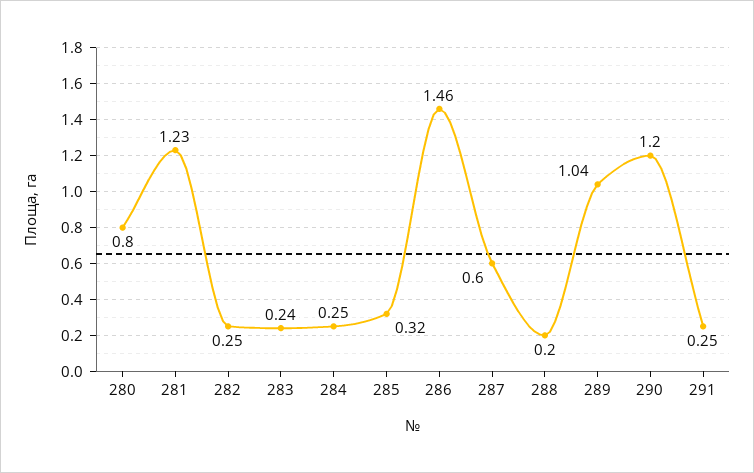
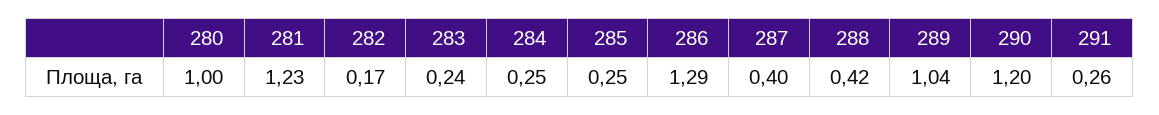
280: 0.8 -> 1
282: 0.25 -> 0.17
285: 0.32 -> 0.25
286: 1.46 -> 1.29
287: 0.6 -> 0.4
288: 0.2 -> 0.42
291: 0.25 -> 0.26

